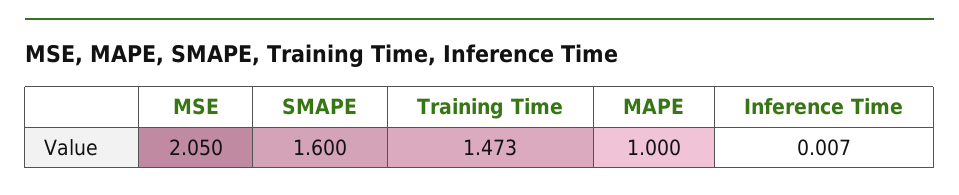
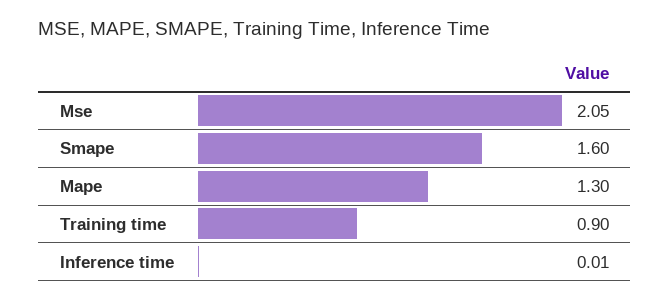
Training Time: 1.473 -> 0.9
MAPE: 1 -> 1.3

